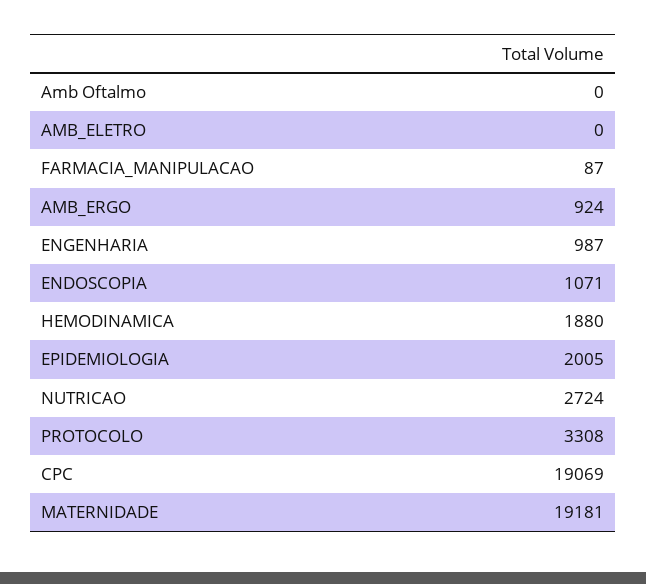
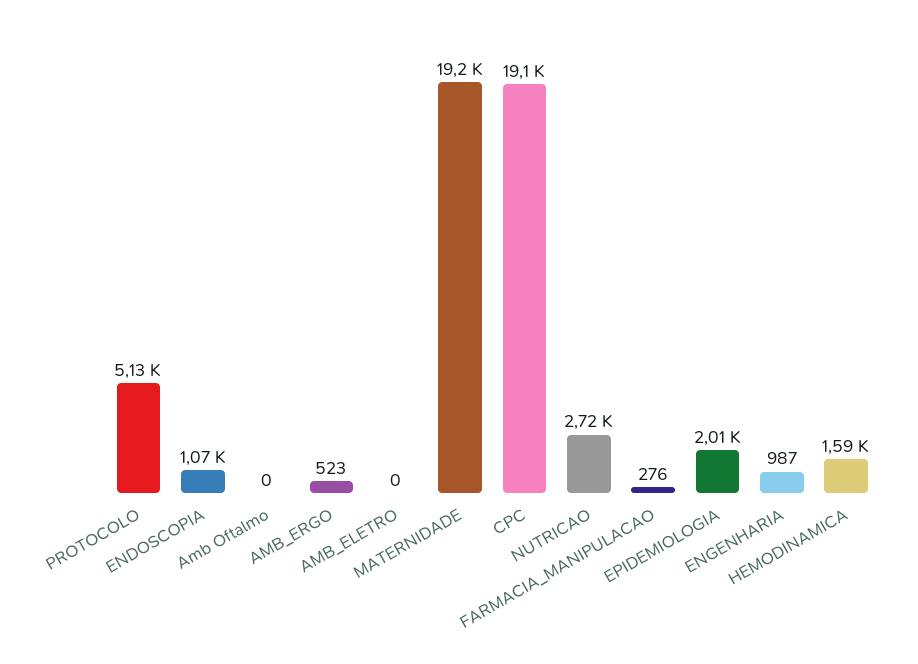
FARMACIA_MANIPULACAO: 87 -> 276
AMB_ERGO: 924 -> 523
HEMODINAMICA: 1880 -> 1590
PROTOCOLO: 3308 -> 5130

